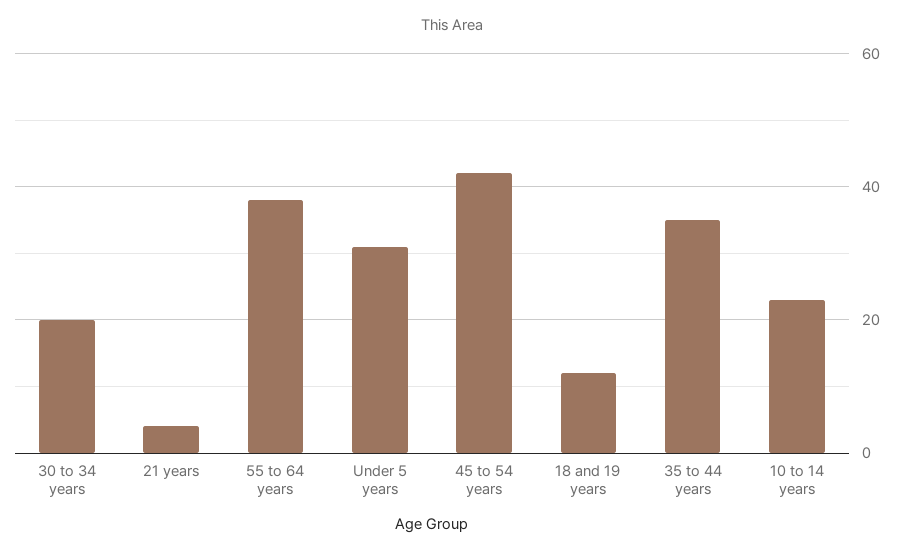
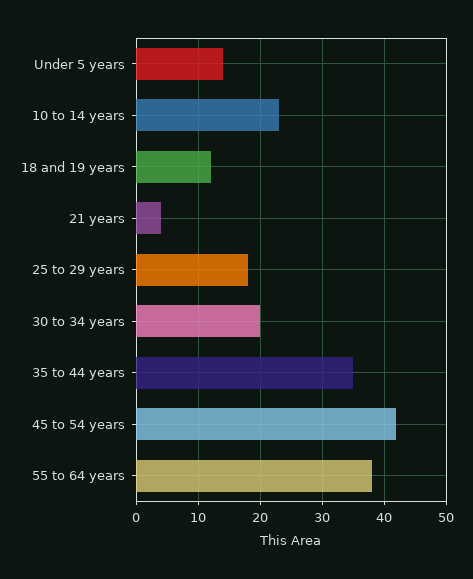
Under 5 years: 30 -> 14
25 to 29 years: none -> 18

